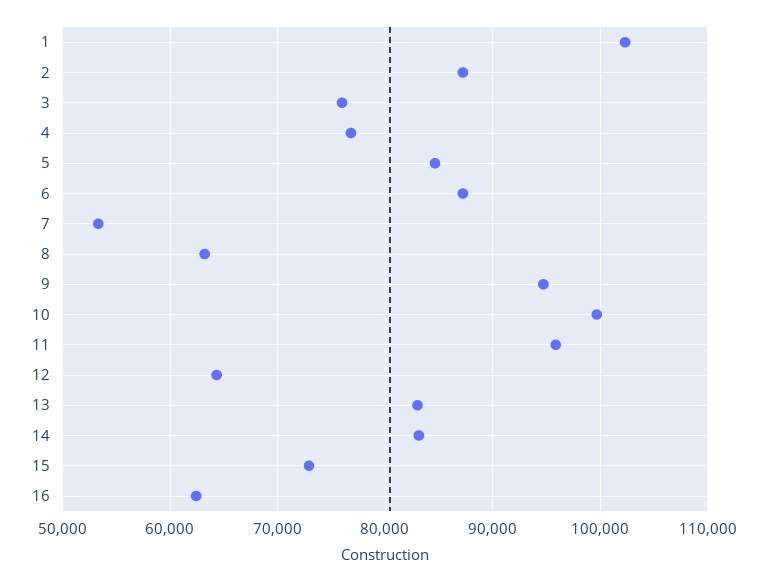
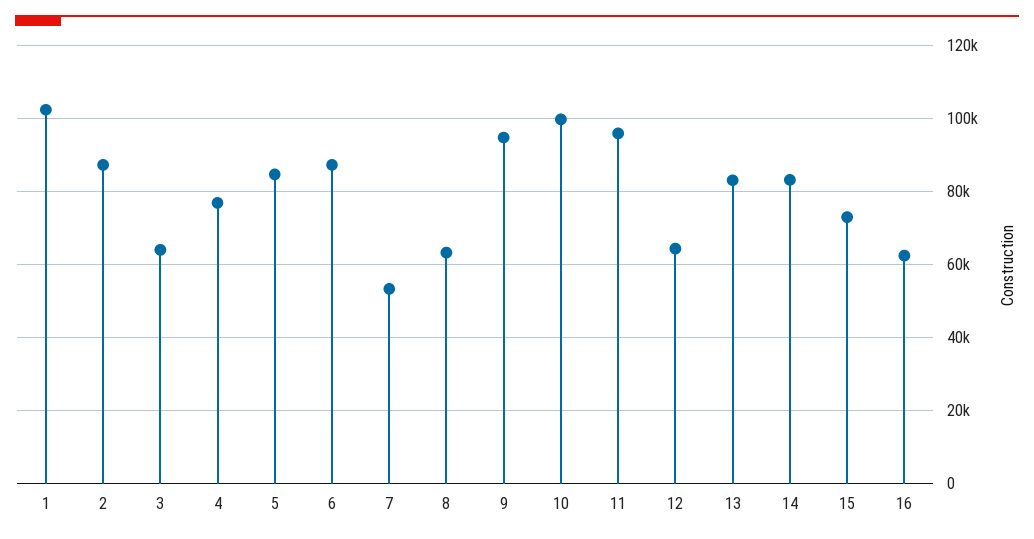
3: 76000 -> 64000

